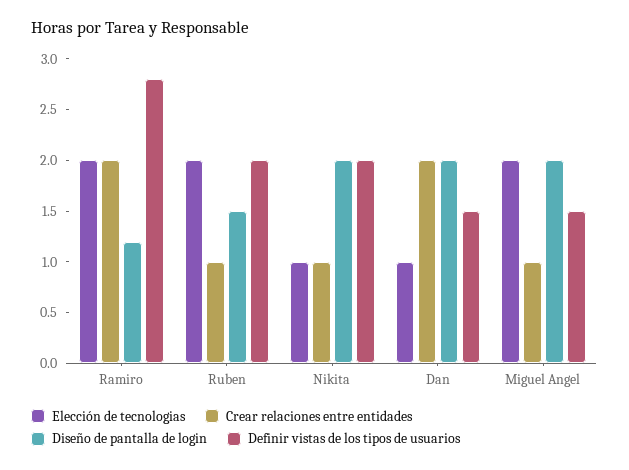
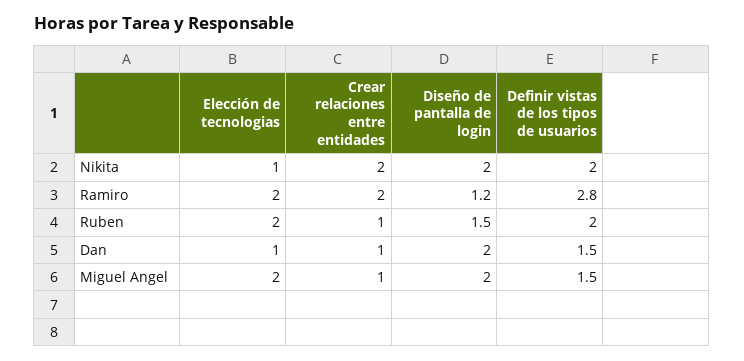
Crear relaciones entre entidades, Nikita: 1 -> 2
Crear relaciones entre entidades, Dan: 2 -> 1

